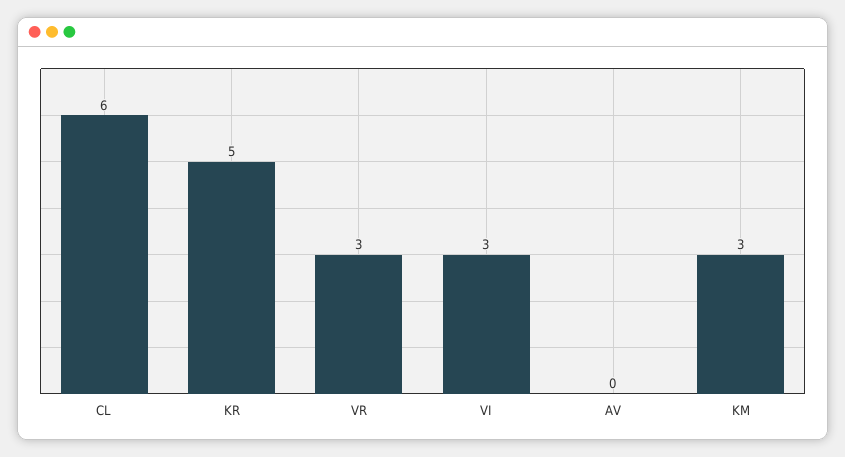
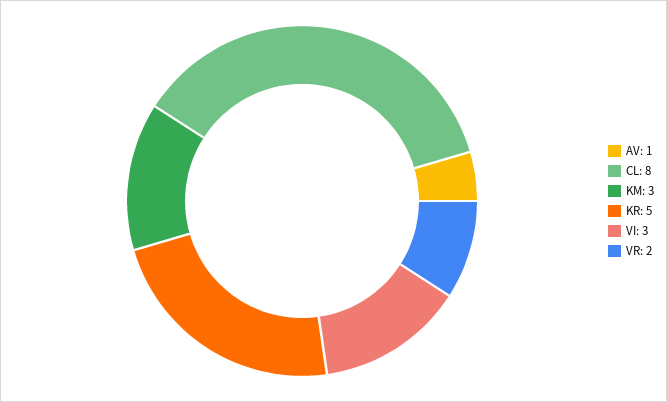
CL: 6 -> 8
VR: 3 -> 2
AV: 0 -> 1

